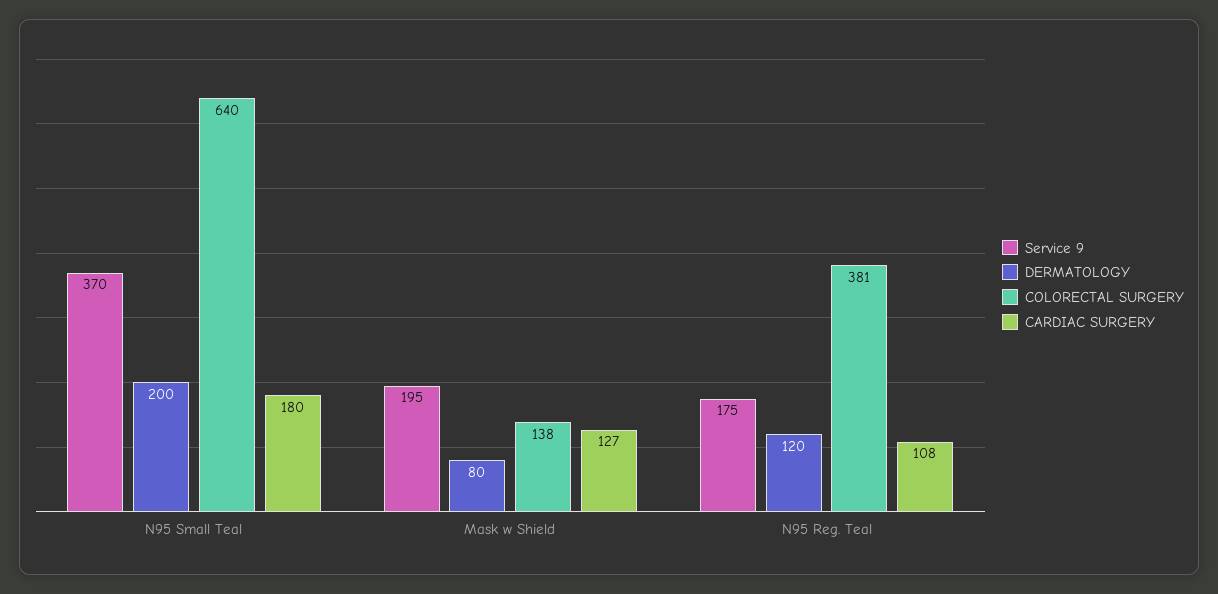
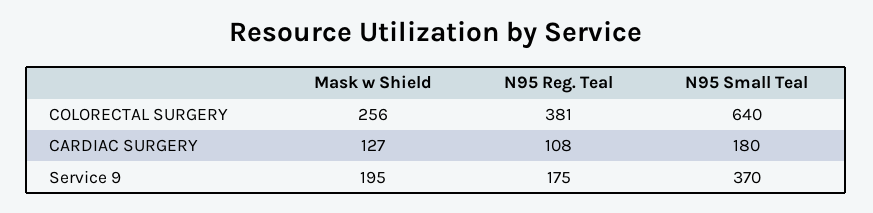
DERMATOLOGY, N95 Small Teal: 200 -> none
DERMATOLOGY, Mask w Shield: 80 -> none
COLORECTAL SURGERY, Mask w Shield: 138 -> 256
DERMATOLOGY, N95 Reg. Teal: 120 -> none

